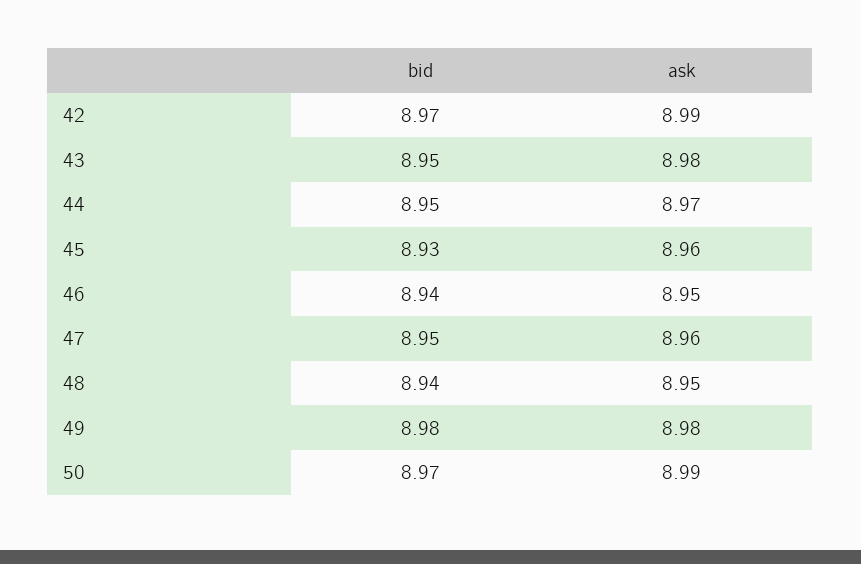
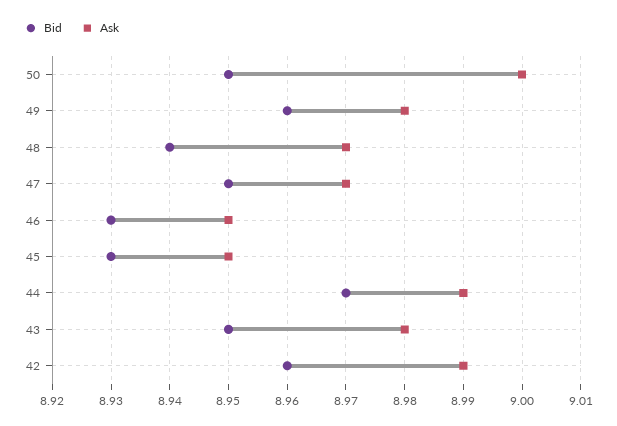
bid, 42: 8.97 -> 8.96
bid, 44: 8.95 -> 8.97
ask, 44: 8.97 -> 8.99
ask, 45: 8.96 -> 8.95
bid, 46: 8.94 -> 8.93
ask, 47: 8.96 -> 8.97
ask, 48: 8.95 -> 8.97
bid, 49: 8.98 -> 8.96
bid, 50: 8.97 -> 8.95
ask, 50: 8.99 -> 9

